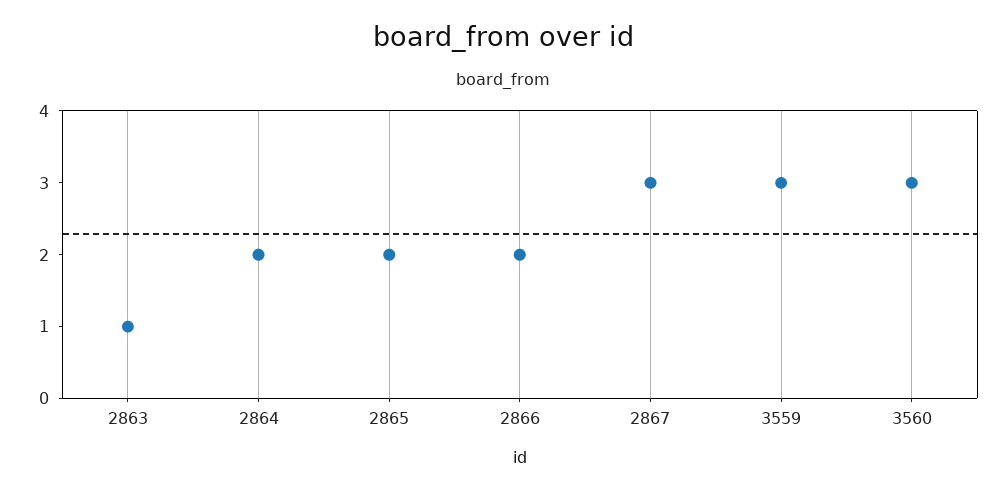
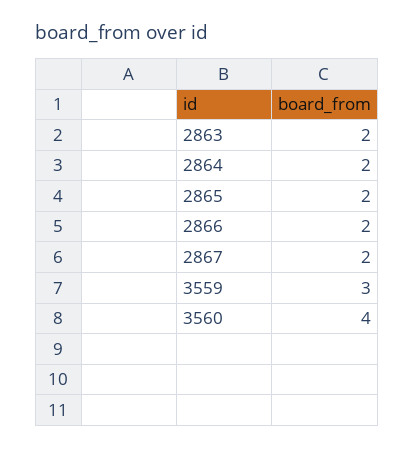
2863: 1 -> 2
2867: 3 -> 2
3560: 3 -> 4

